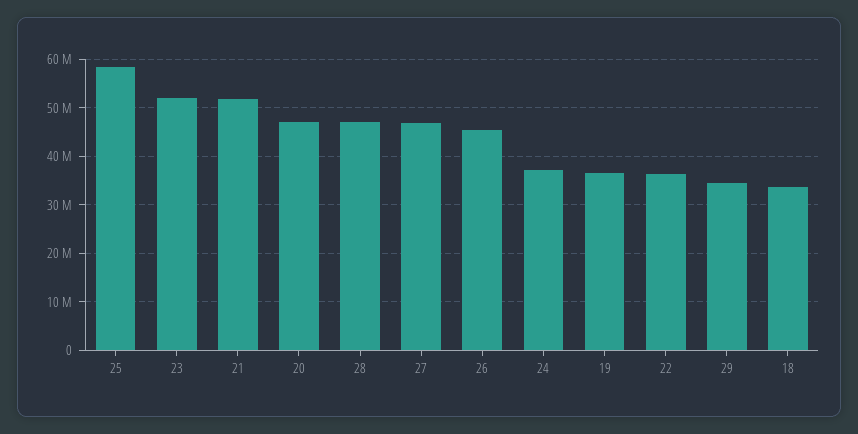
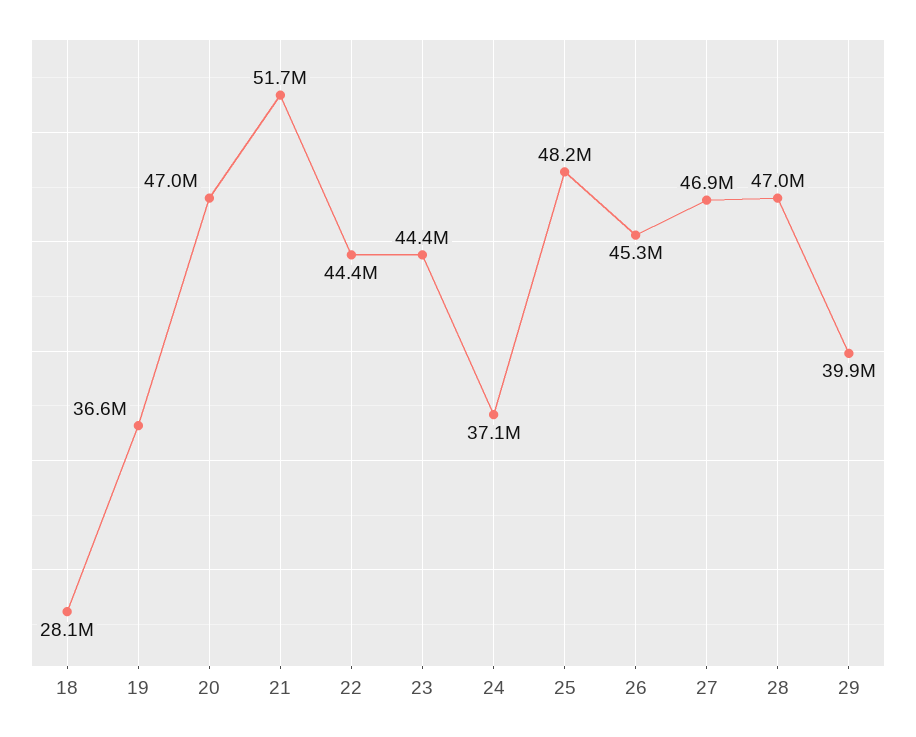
25: 58000000 -> 48200000
23: 52000000 -> 44400000
22: 36000000 -> 44400000
29: 34000000 -> 39900000
18: 34000000 -> 28100000

